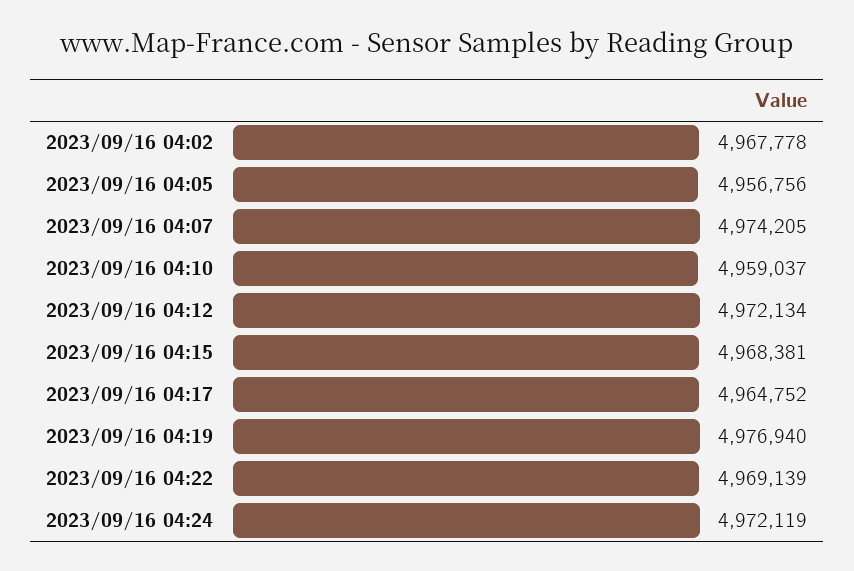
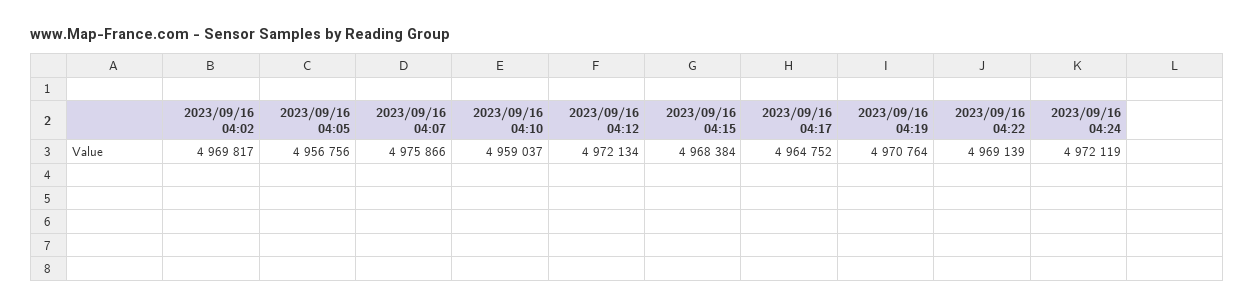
2023/09/16 04:02: 4967778 -> 4969817
2023/09/16 04:07: 4974205 -> 4975866
2023/09/16 04:15: 4968381 -> 4968384
2023/09/16 04:19: 4976940 -> 4970764

